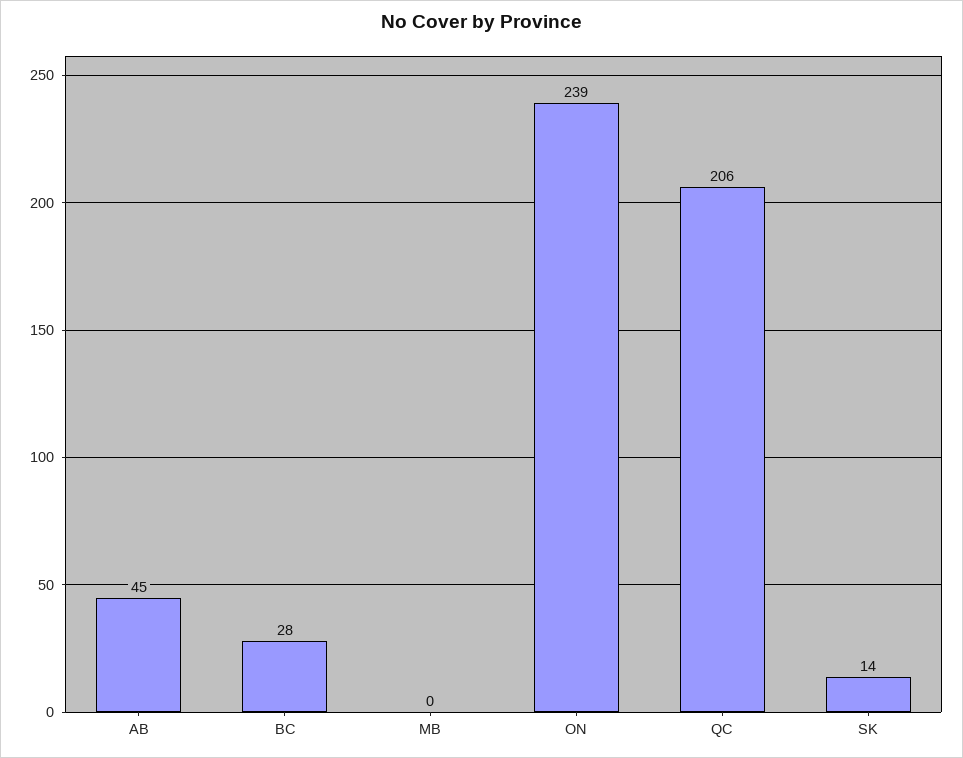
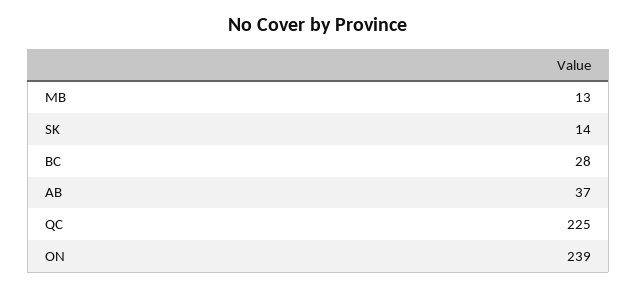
AB: 45 -> 37
MB: 0 -> 13
QC: 206 -> 225

